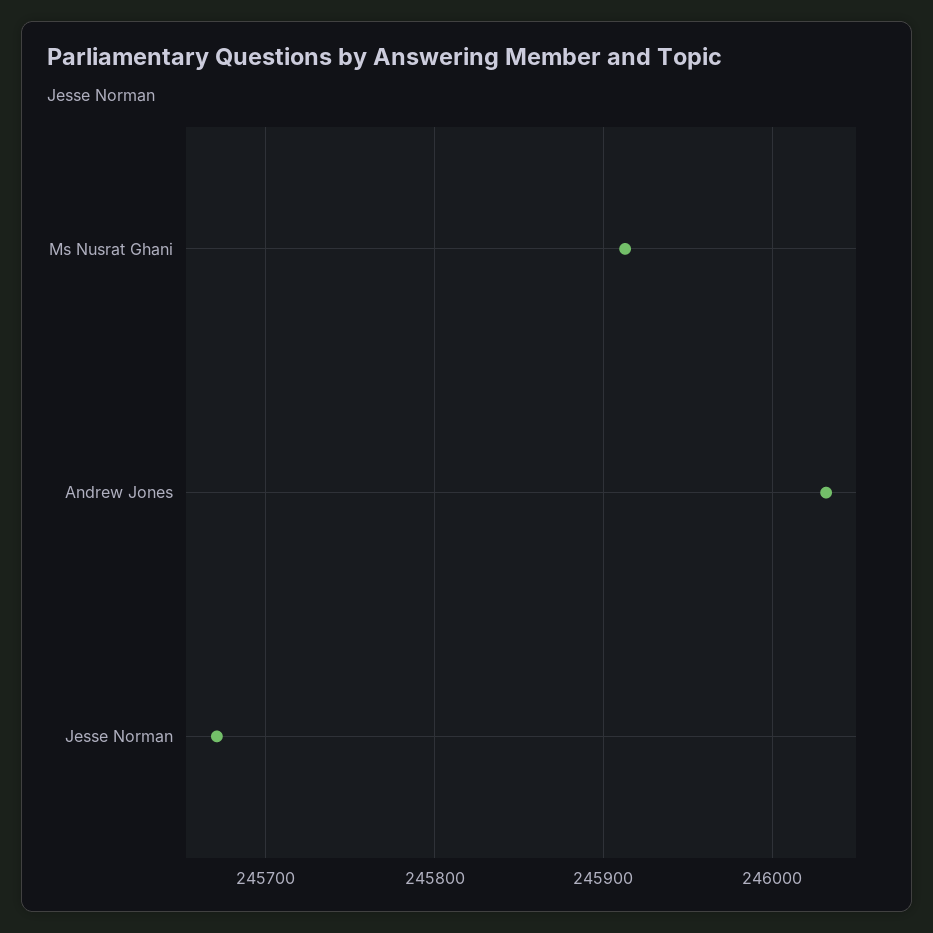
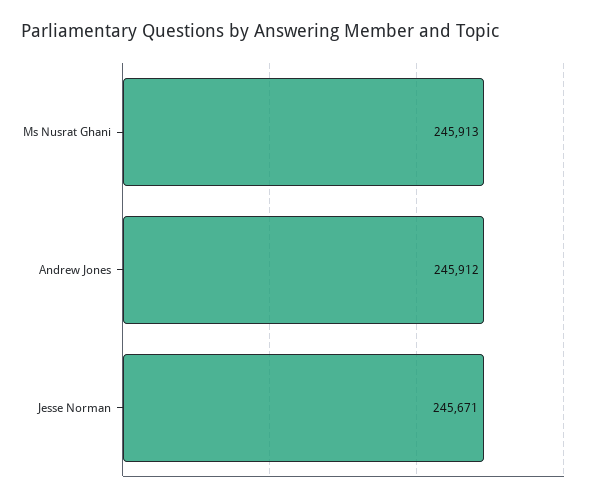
Andrew Jones: 246030 -> 245912

